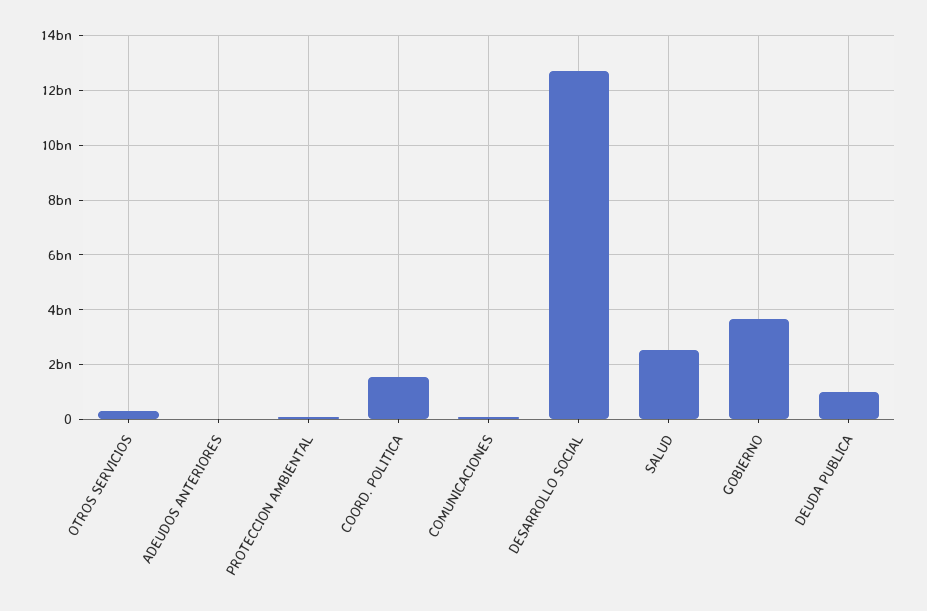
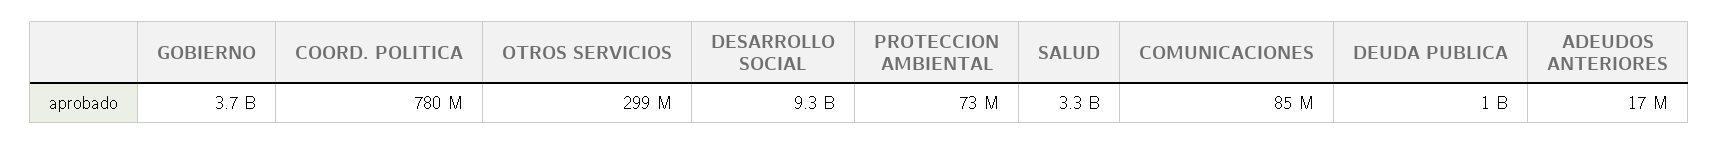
COORD. POLITICA: 1500000000 -> 780000000
DESARROLLO SOCIAL: 12750000000 -> 9300000000
SALUD: 2500000000 -> 3300000000

